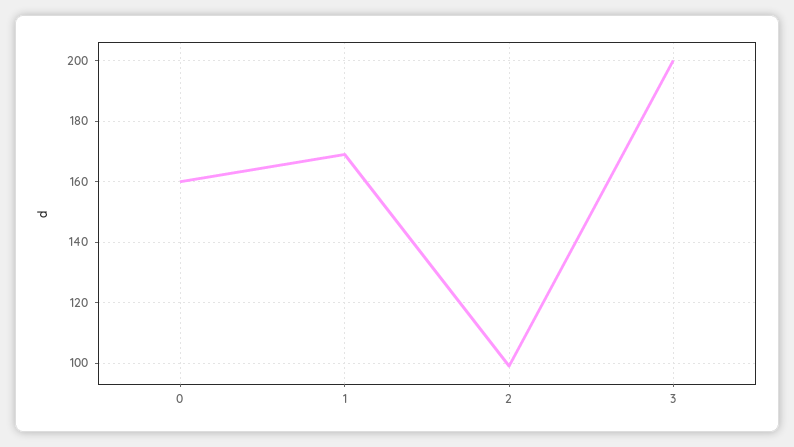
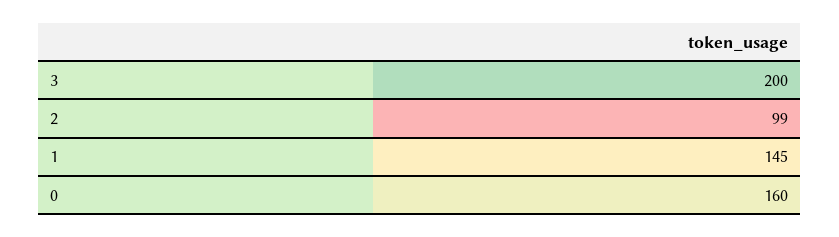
1: 170 -> 145

